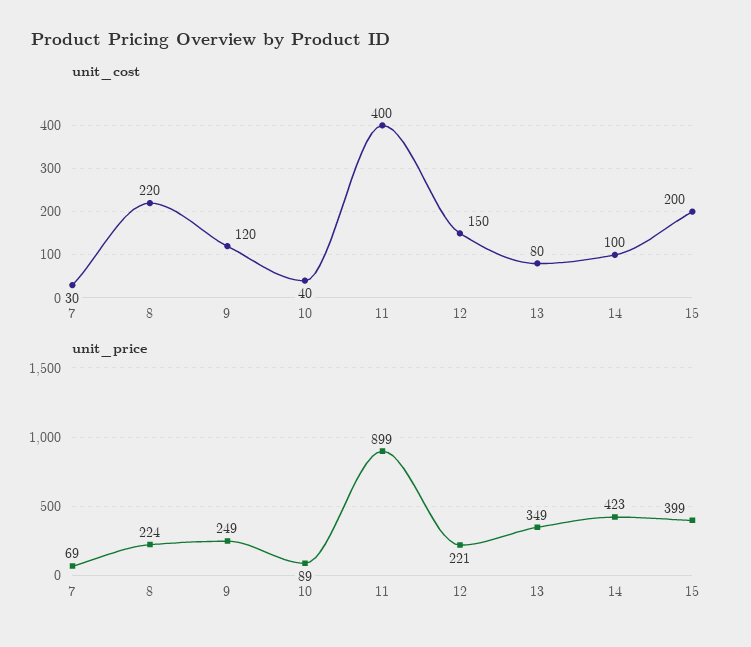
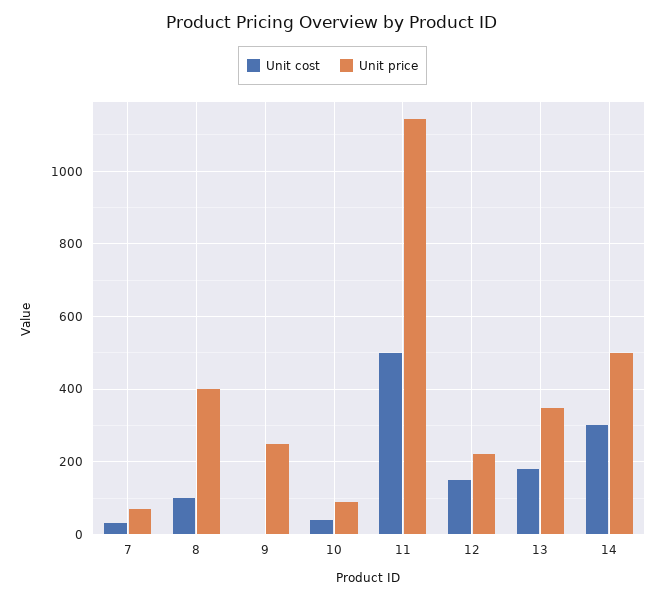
unit_cost, 8: 220 -> 100
unit_cost, 9: 120 -> 0
unit_cost, 11: 400 -> 500
unit_cost, 13: 80 -> 180
unit_cost, 14: 100 -> 300
unit_cost, 15: 200 -> none
unit_price, 8: 224 -> 400
unit_price, 11: 899 -> 1140
unit_price, 14: 423 -> 500
unit_price, 15: 399 -> none

